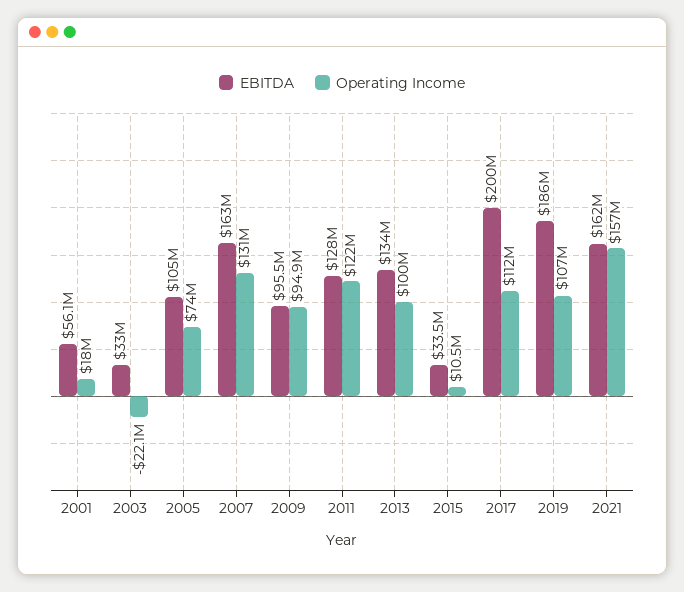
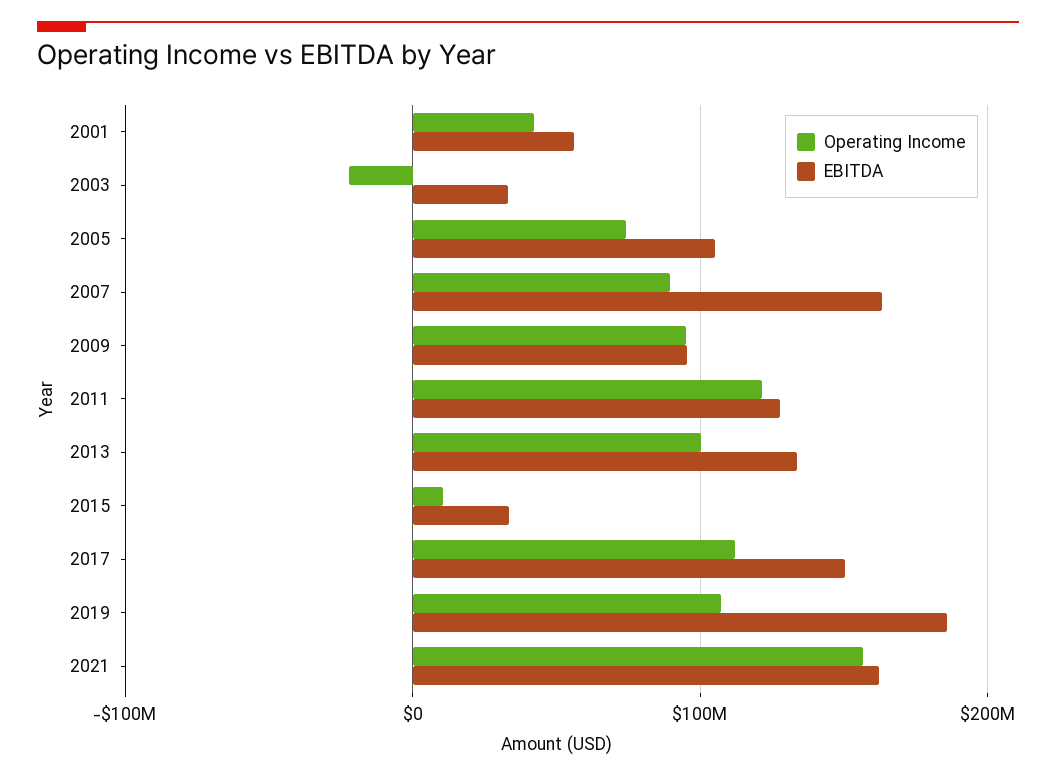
Operating Income, 2001: 18000000 -> 40000000
Operating Income, 2007: 131000000 -> 90000000
EBITDA, 2017: 200000000 -> 150000000

